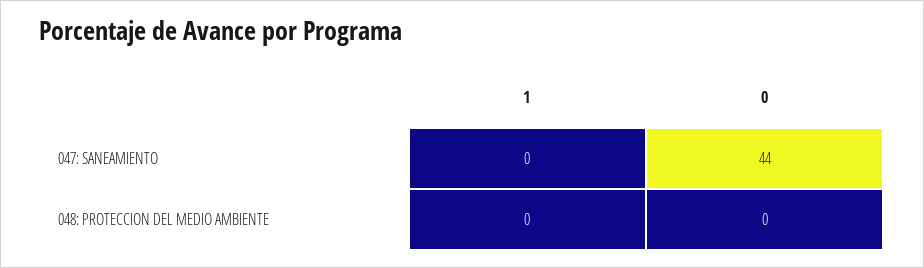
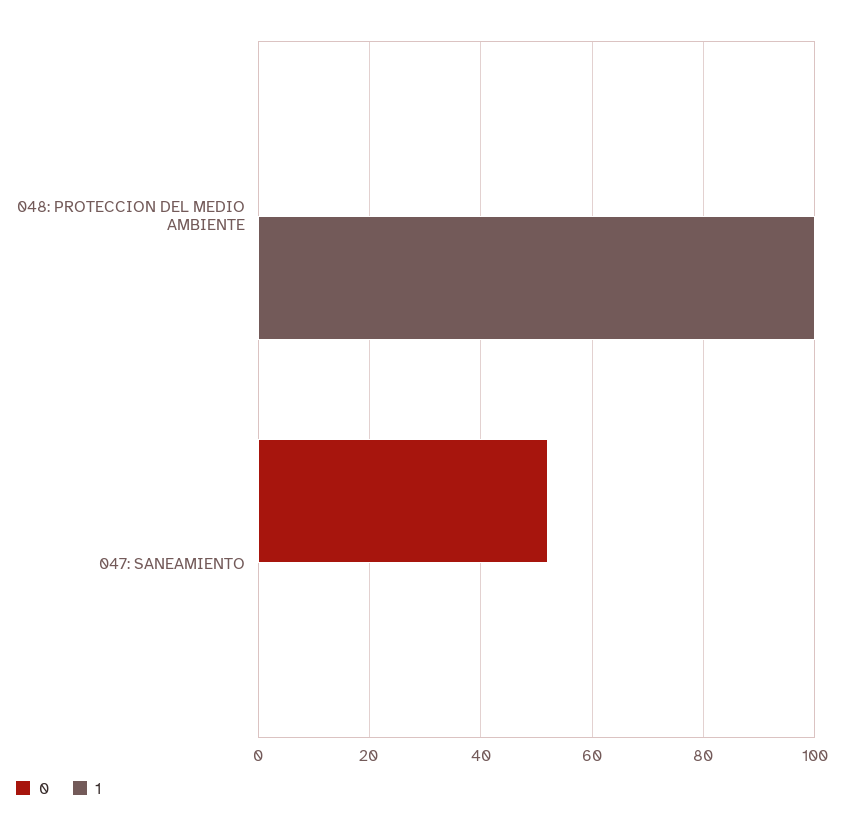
0, 047: SANEAMIENTO: 44 -> 52
1, 048: PROTECCION DEL MEDIO AMBIENTE: 0 -> 100

